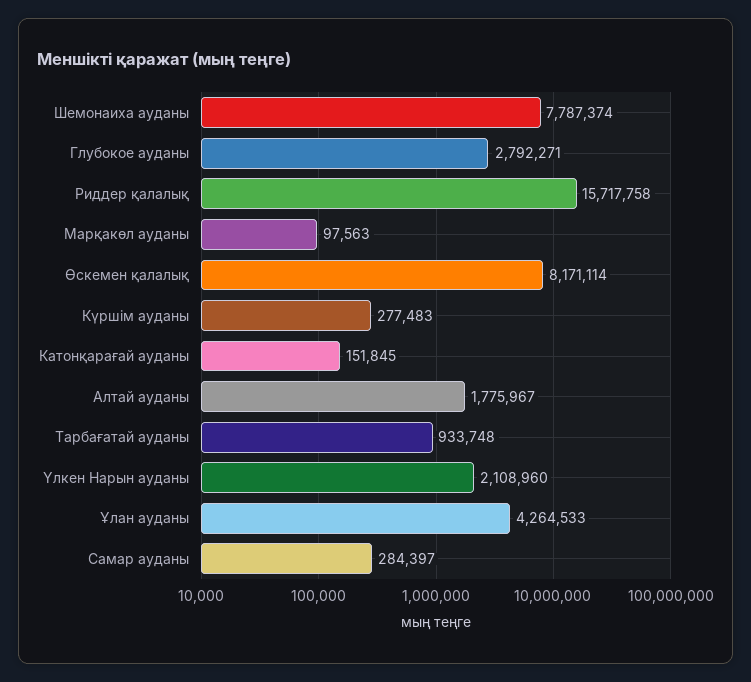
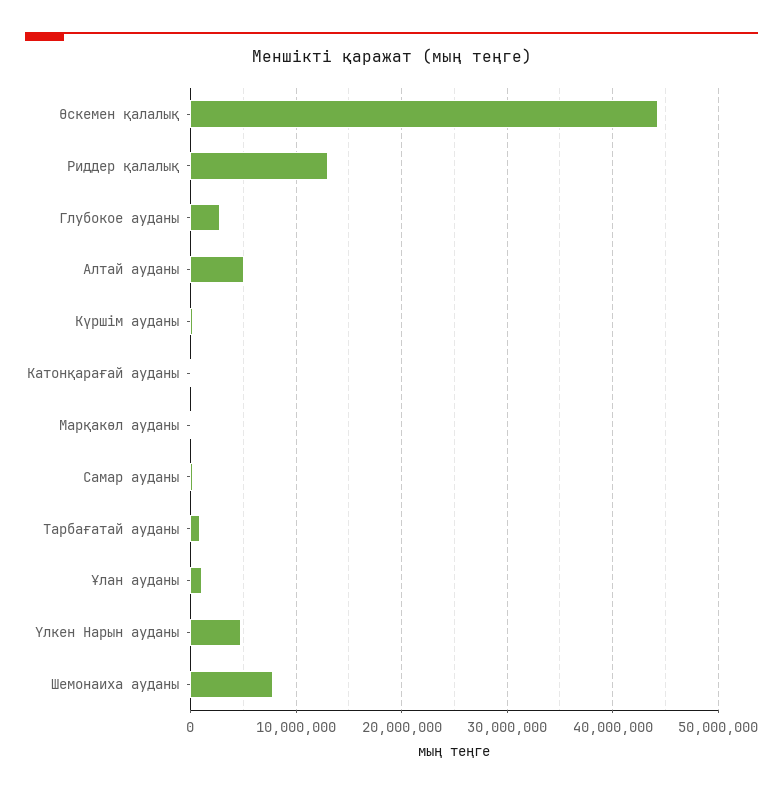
Риддер қалалық: 15717758 -> 13000000
Өскемен қалалық: 8171114 -> 44000000
Алтай ауданы: 1775967 -> 5000000
Үлкен Нарын ауданы: 2108960 -> 5000000
Ұлан ауданы: 4264533 -> 1000000

